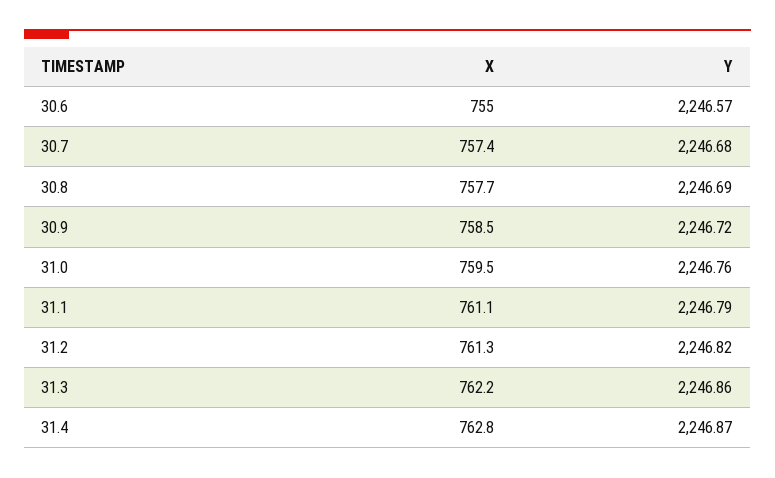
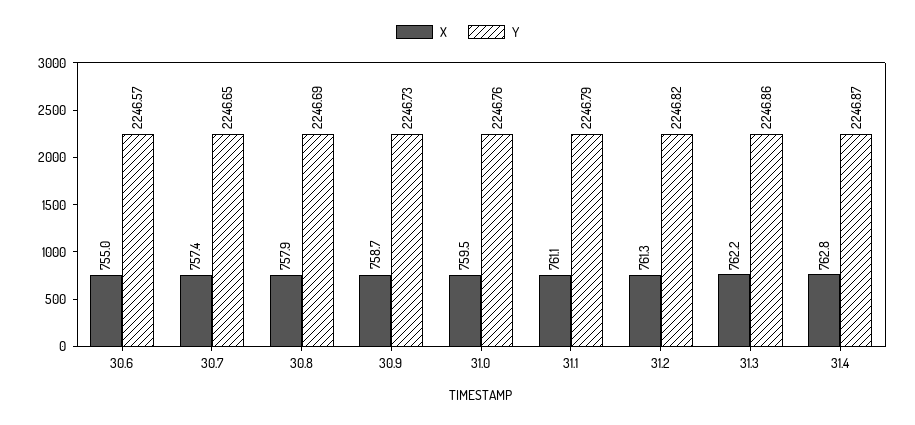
Y, 30.7: 2246.68 -> 2246.65
X, 30.8: 757.7 -> 757.9
X, 30.9: 758.5 -> 758.7
Y, 30.9: 2246.72 -> 2246.73

